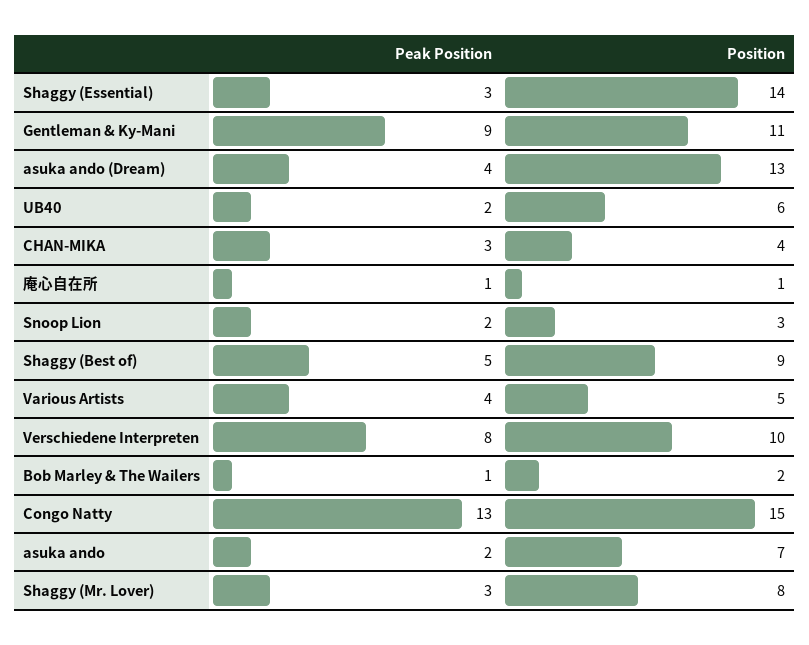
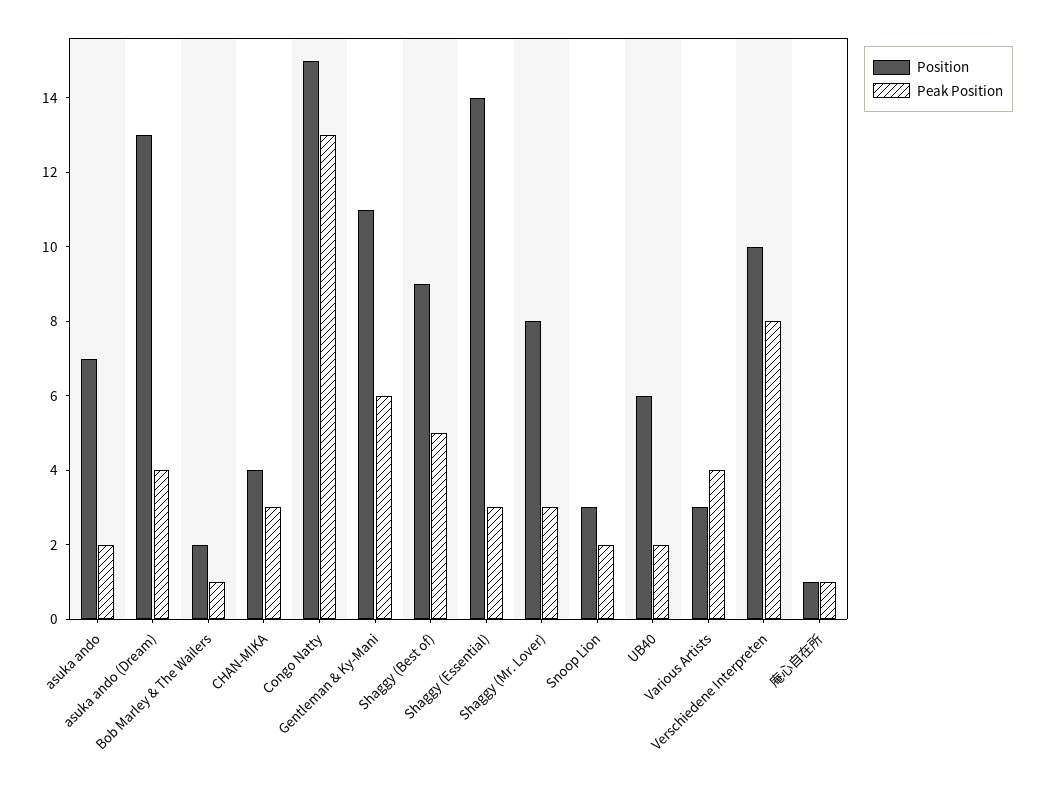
Peak Position, Gentleman & Ky-Mani: 9 -> 6
Position, Various Artists: 5 -> 3

